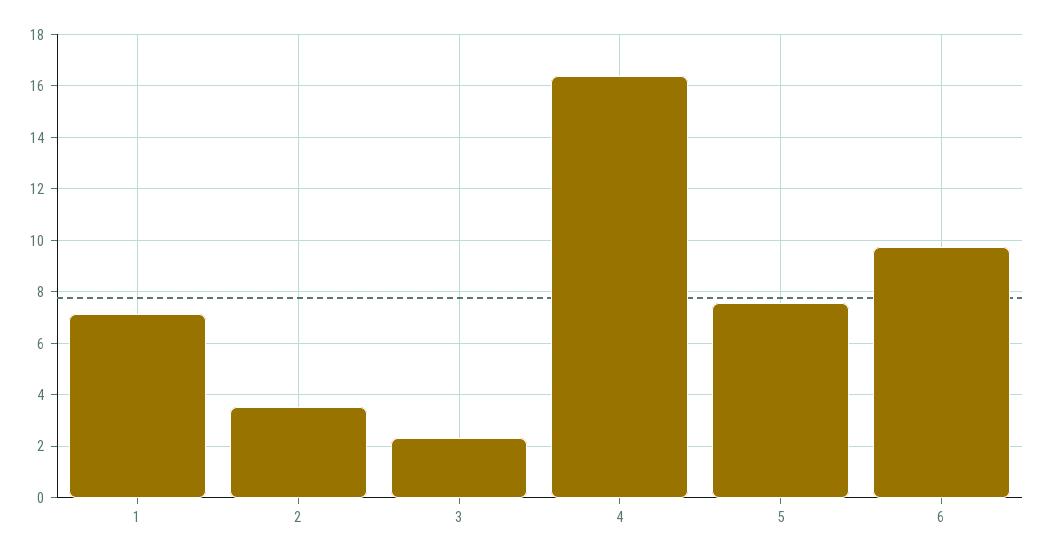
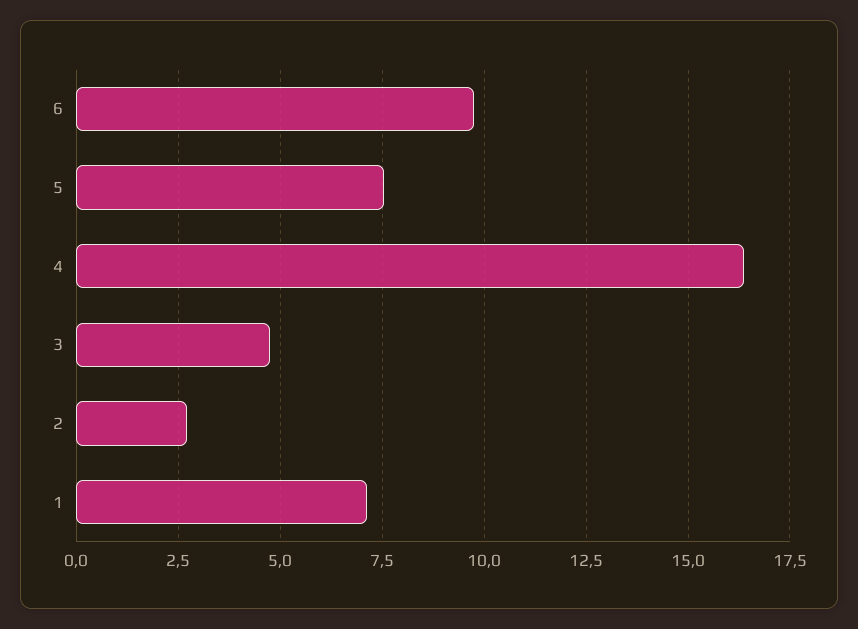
2: 3.5 -> 2.75
3: 2.25 -> 4.75

